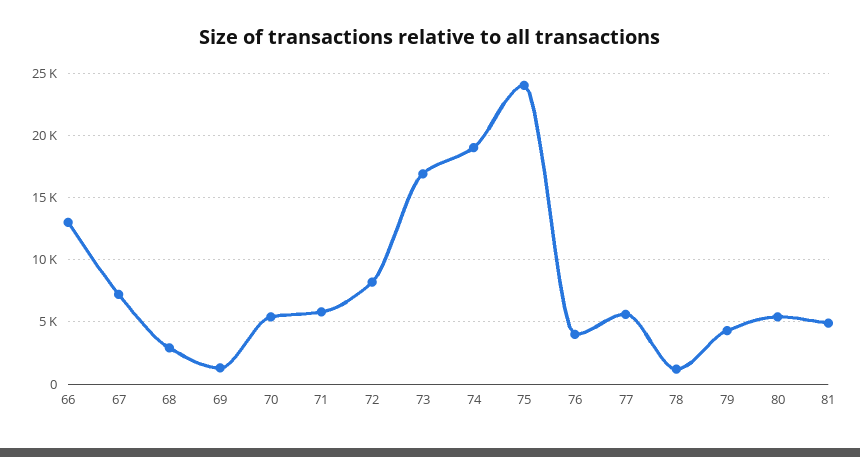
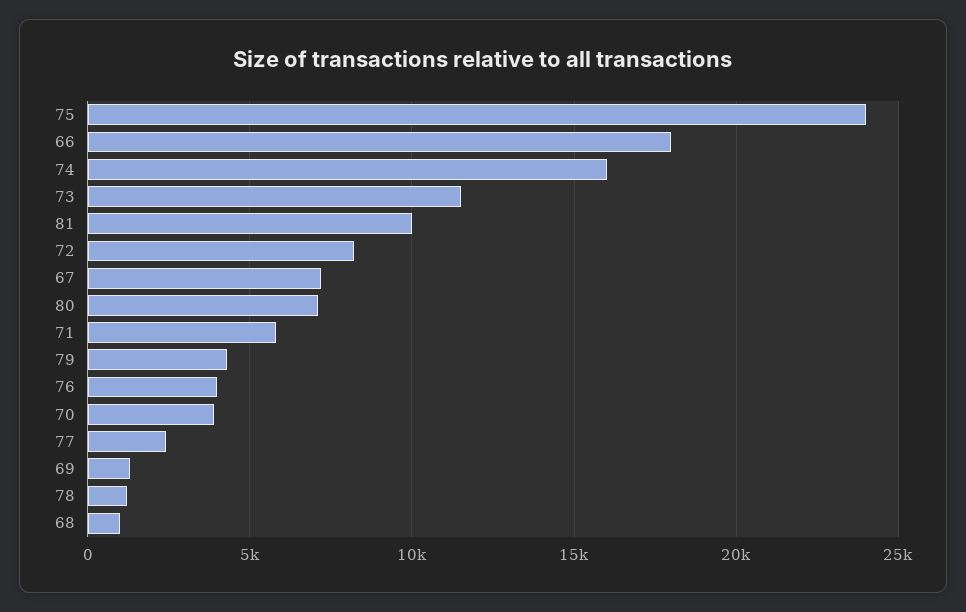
66: 13000 -> 18000
68: 3000 -> 1000
70: 5500 -> 4000
73: 17000 -> 11500
74: 19000 -> 16000
77: 5500 -> 2500
80: 5500 -> 7000
81: 5000 -> 10000

